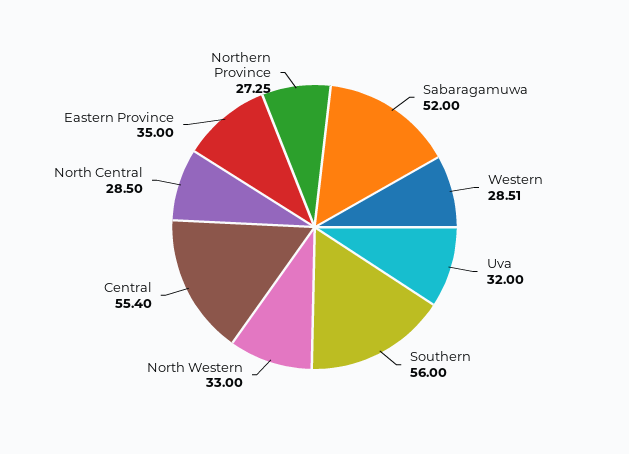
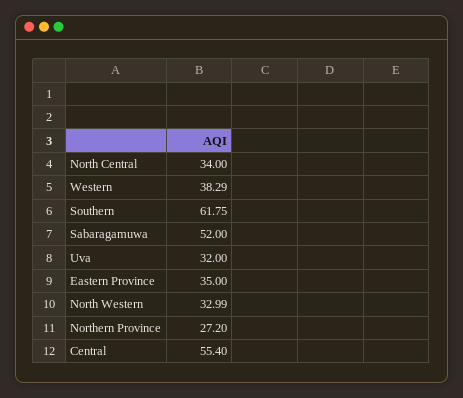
Western: 28.51 -> 38.29
Southern: 56 -> 61.75
North Western: 33 -> 32.99
North Central: 28.5 -> 34
Northern Province: 27.25 -> 27.2

